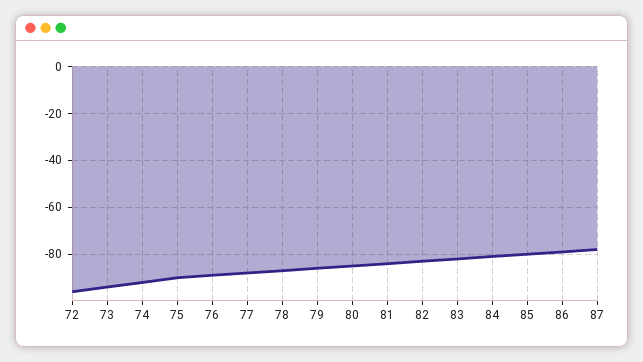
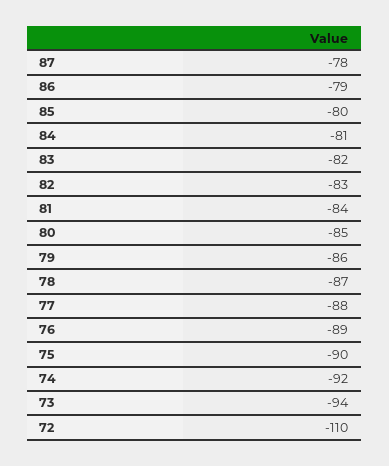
72: -95 -> -110

